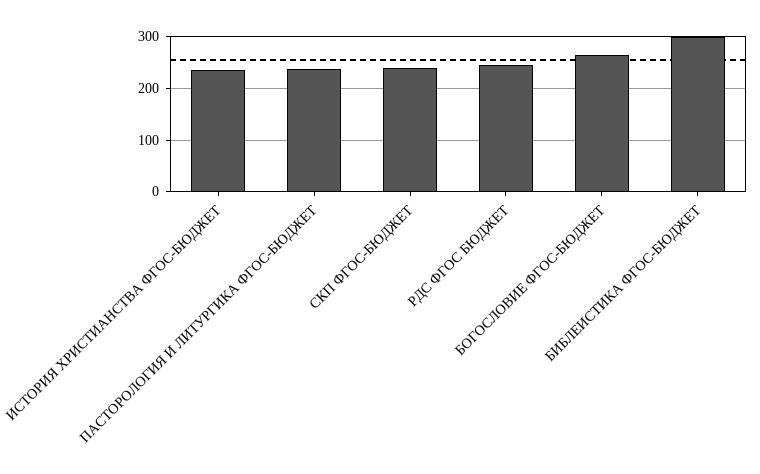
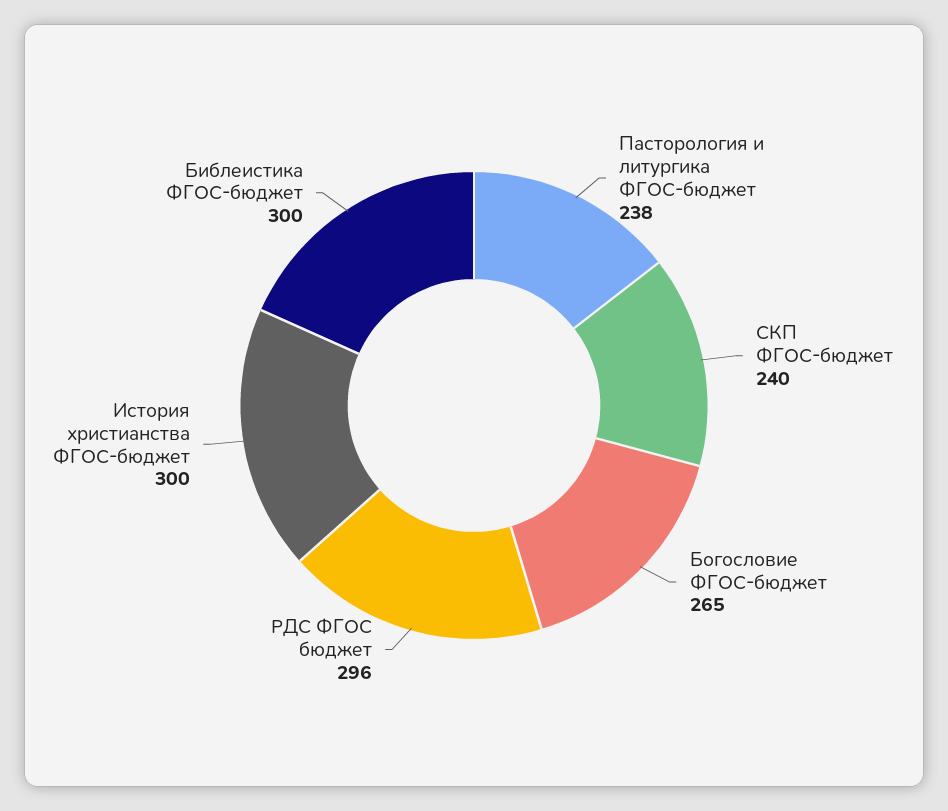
ИСТОРИЯ ХРИСТИАНСТВА ФГОС-БЮДЖЕТ: 240 -> 300
РДС ФГОС БЮДЖЕТ: 240 -> 296

